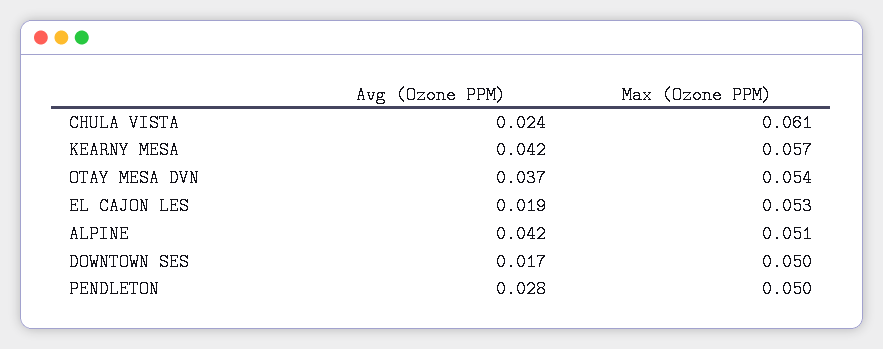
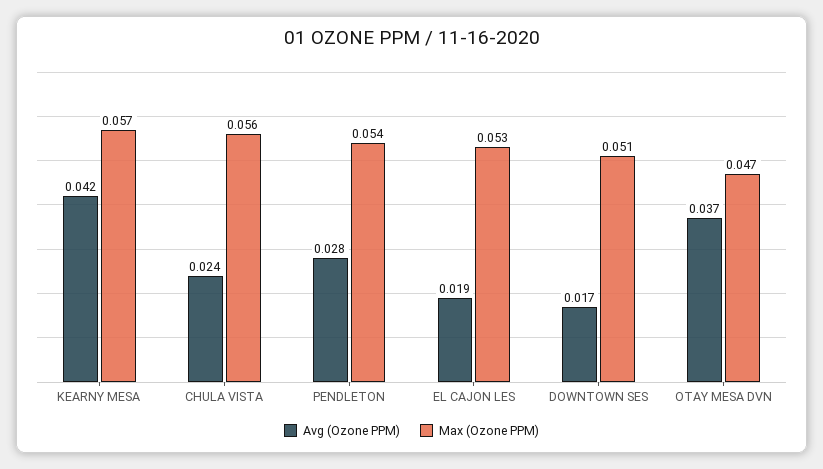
Max (Ozone PPM), CHULA VISTA: 0.061 -> 0.056
Max (Ozone PPM), OTAY MESA DVN: 0.054 -> 0.047
Avg (Ozone PPM), ALPINE: 0.042 -> none
Max (Ozone PPM), ALPINE: 0.051 -> none
Max (Ozone PPM), DOWNTOWN SES: 0.05 -> 0.051
Max (Ozone PPM), PENDLETON: 0.05 -> 0.054

